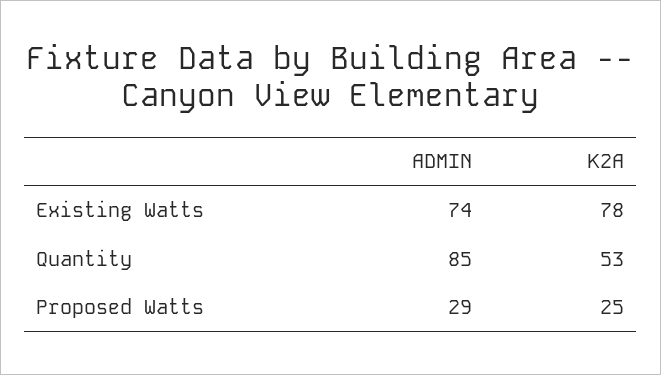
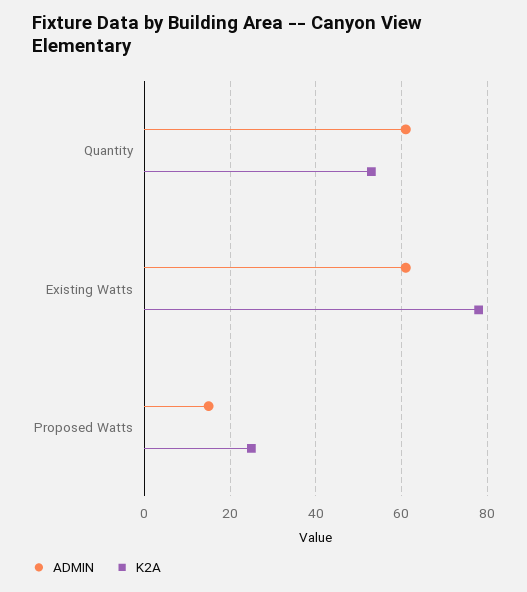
ADMIN, Existing Watts: 74 -> 60
ADMIN, Quantity: 85 -> 60
ADMIN, Proposed Watts: 29 -> 15

